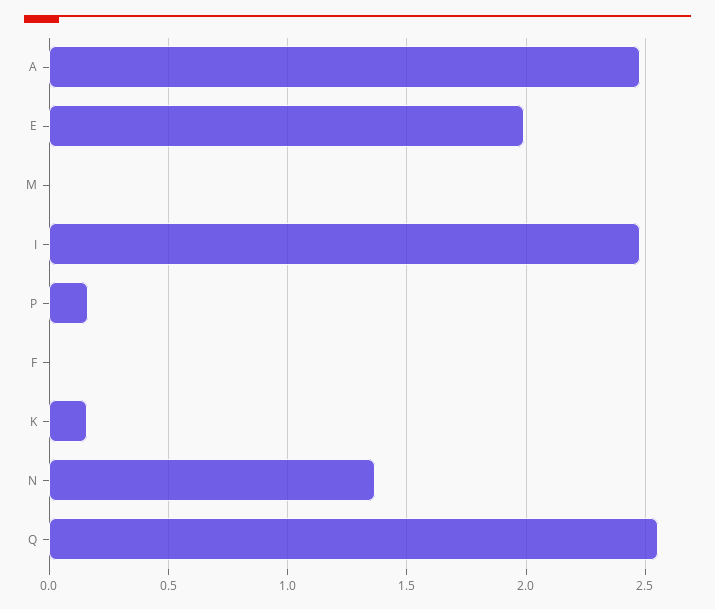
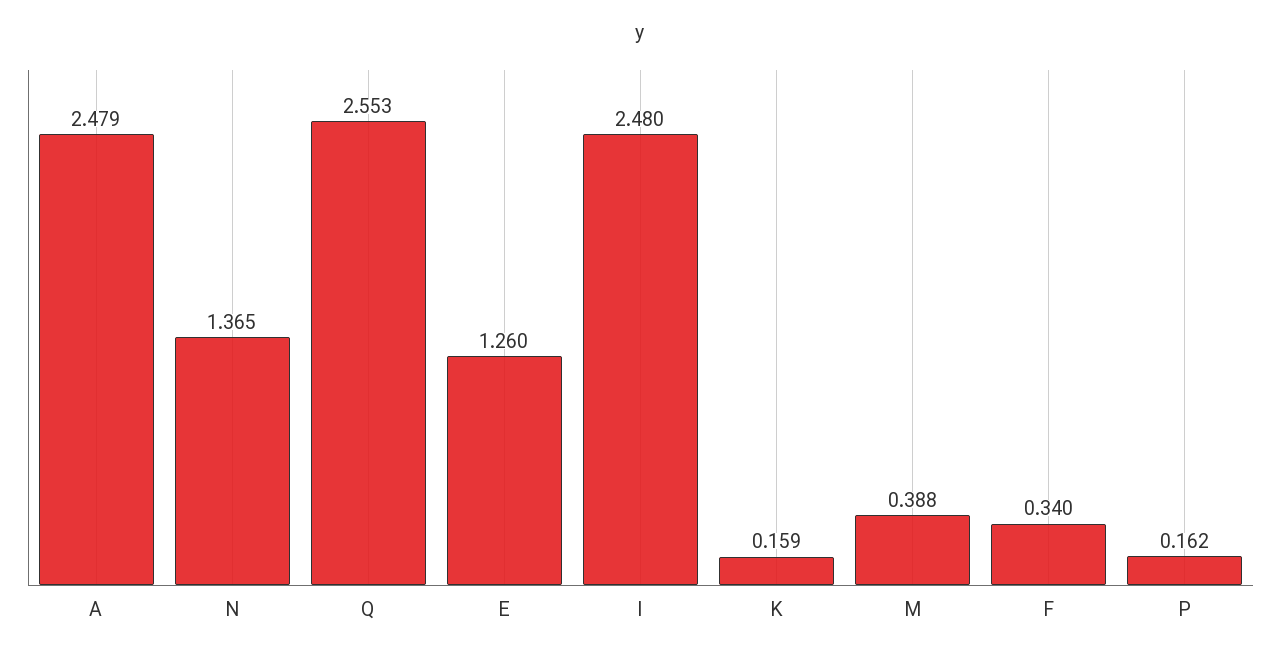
E: 2 -> 1.26
M: 0 -> 0.388
F: 0 -> 0.34

